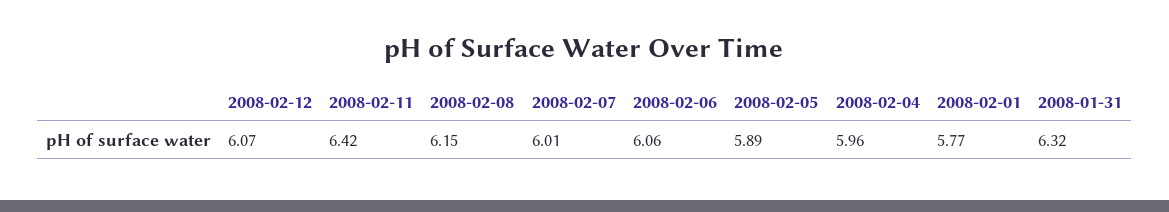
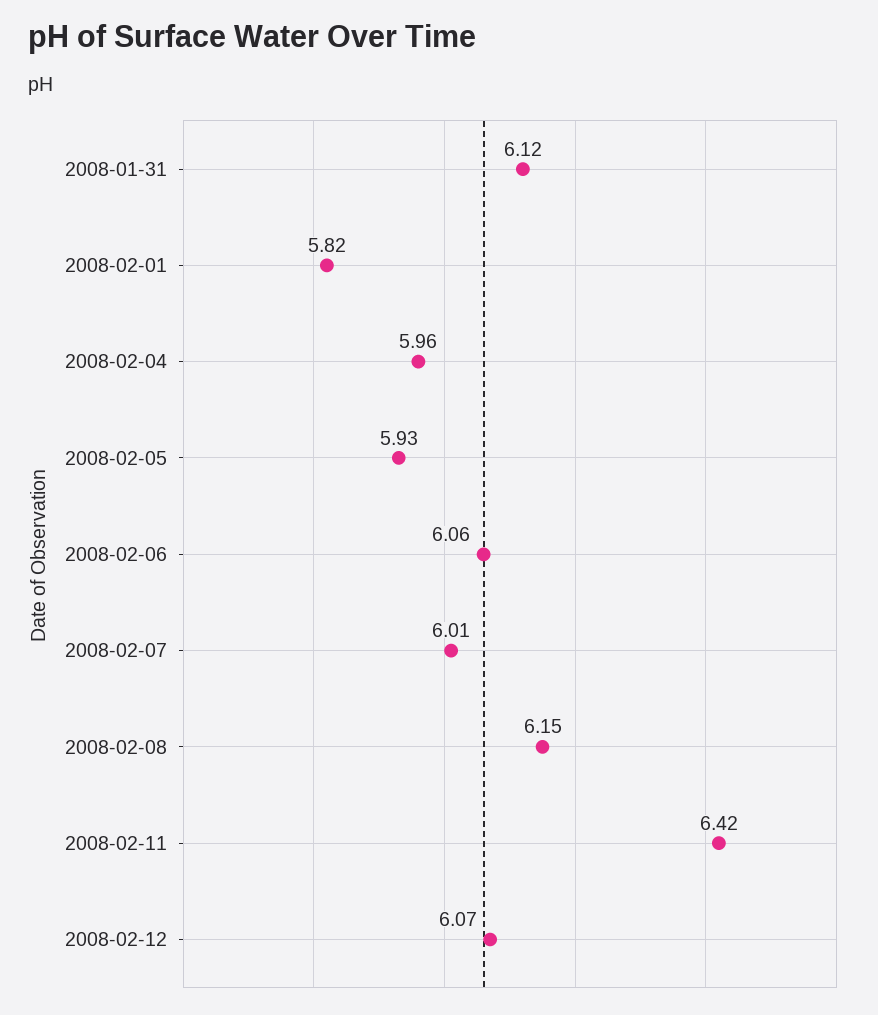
2008-02-05: 5.89 -> 5.93
2008-02-01: 5.77 -> 5.82
2008-01-31: 6.32 -> 6.12

